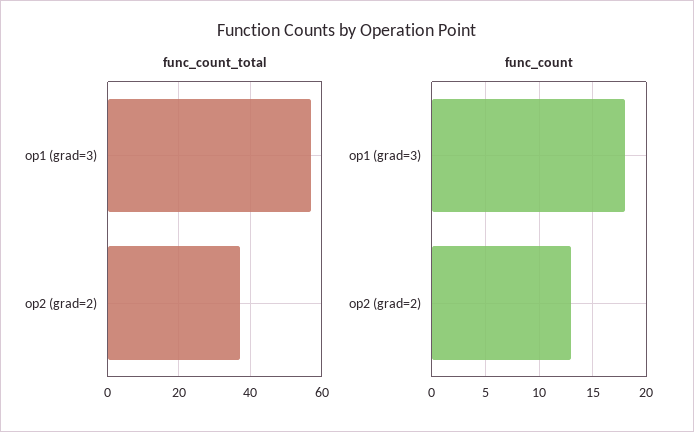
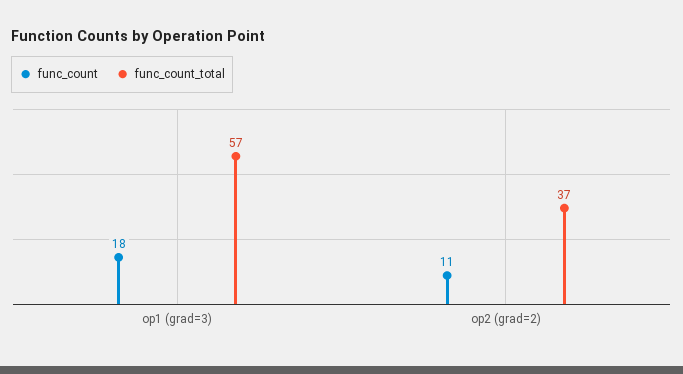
func_count, op2 (grad=2): 13 -> 11

